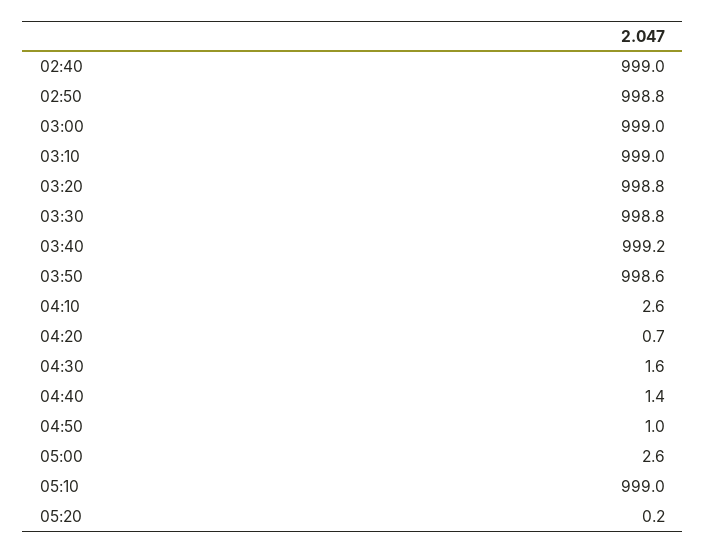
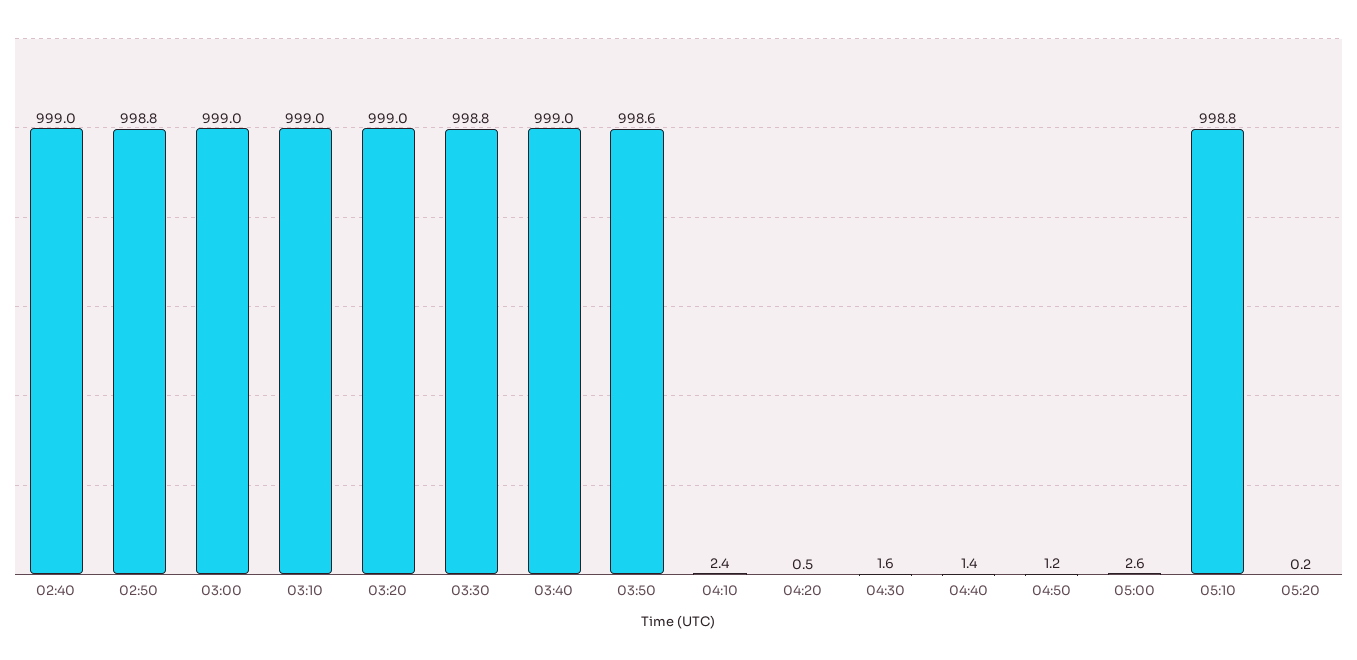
03:20: 998.8 -> 999
03:40: 999.2 -> 999
04:10: 2.6 -> 2.4
04:20: 0.7 -> 0.5
04:50: 1 -> 1.2
05:10: 999 -> 998.8

